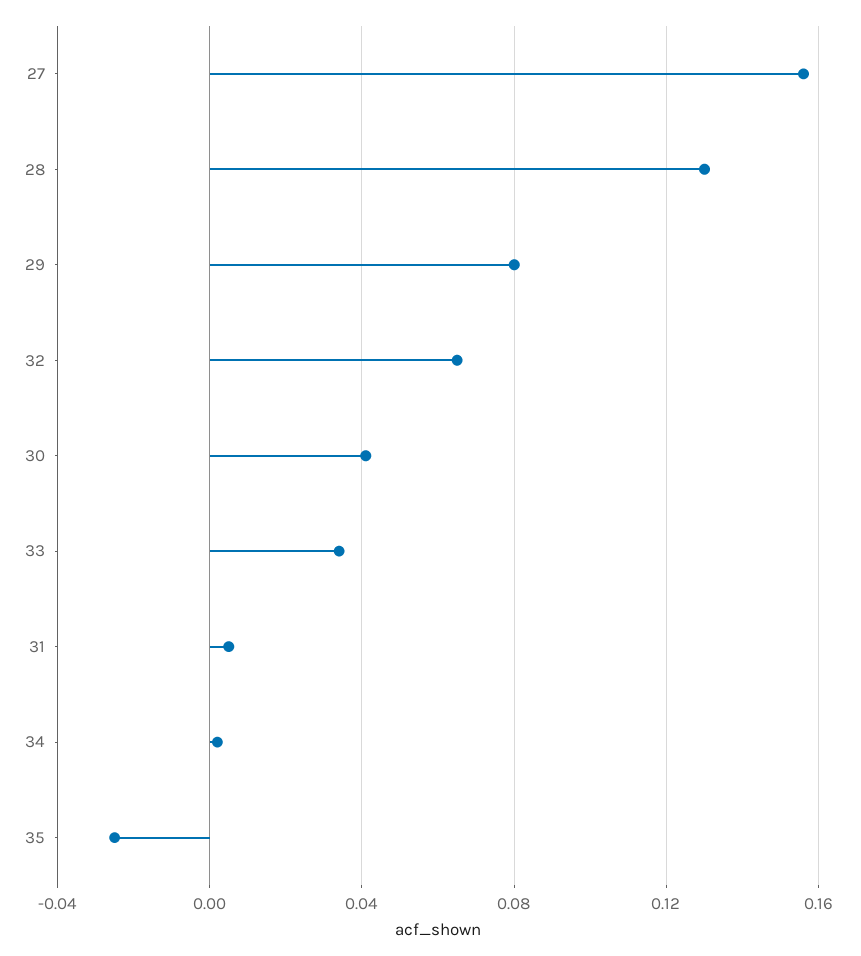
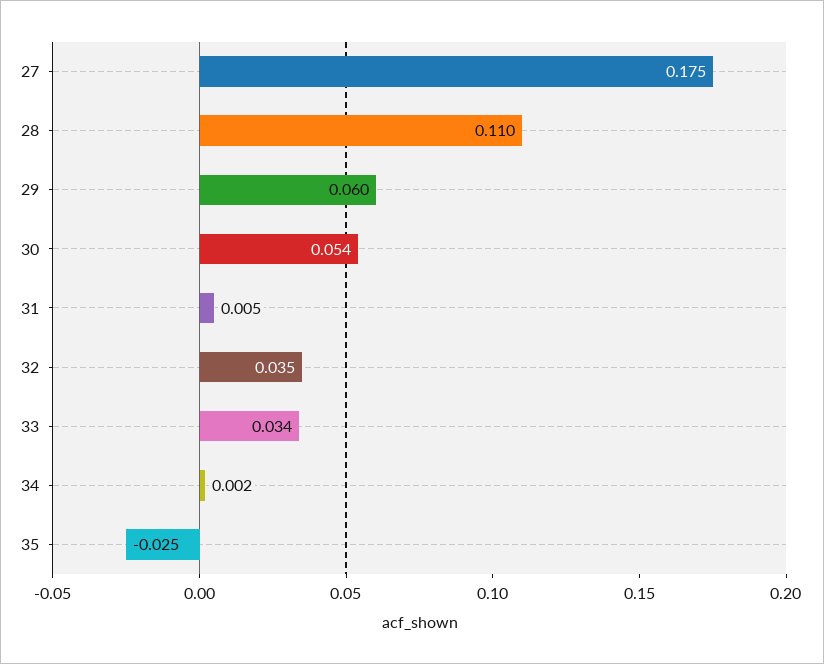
27: 0.155 -> 0.175
28: 0.13 -> 0.11
29: 0.08 -> 0.06
32: 0.065 -> 0.035
30: 0.04 -> 0.054

